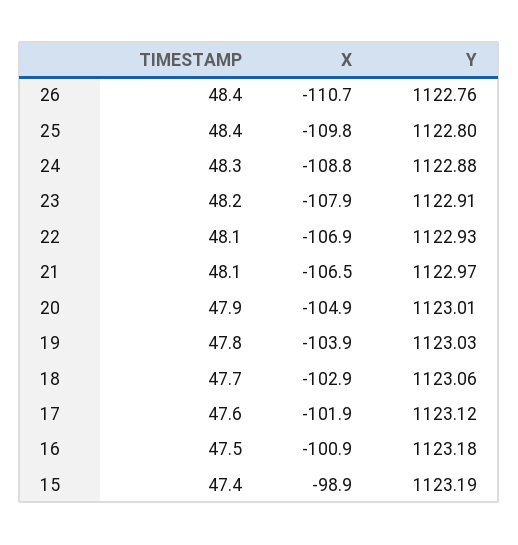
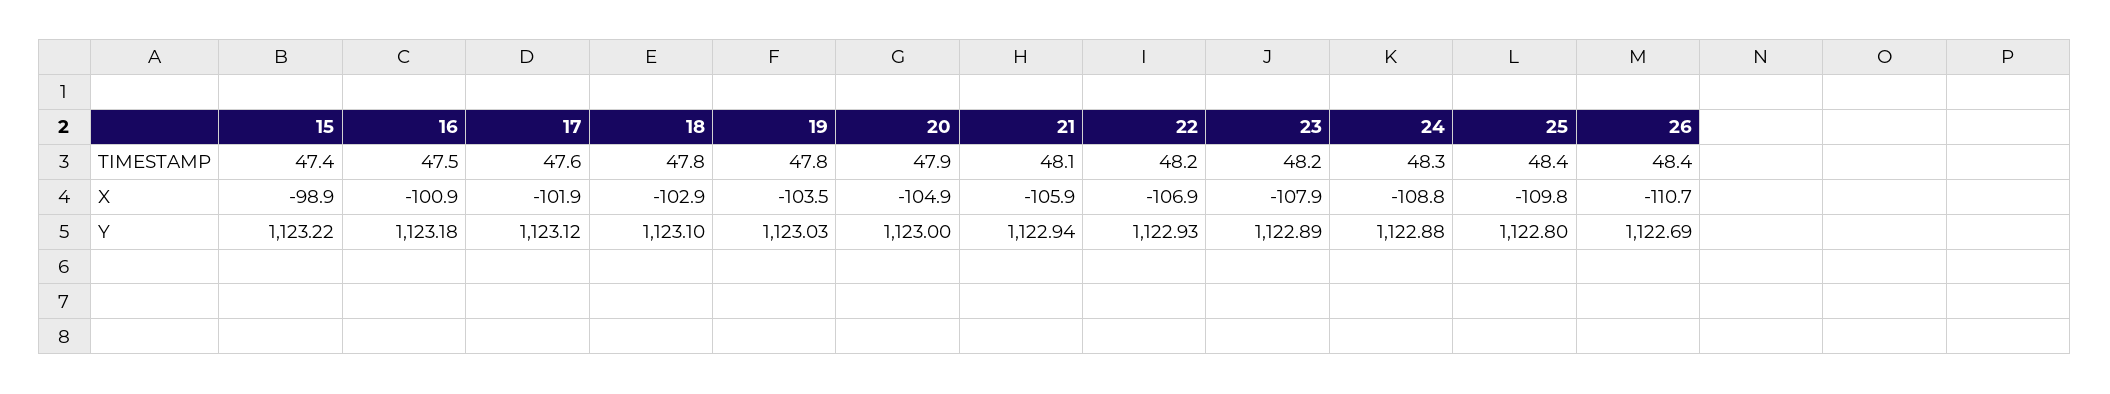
Y, 26: 1122.76 -> 1122.69
Y, 23: 1122.91 -> 1122.89
TIMESTAMP, 22: 48.1 -> 48.2
X, 21: -106.5 -> -105.9
Y, 21: 1122.97 -> 1122.94
Y, 20: 1123.01 -> 1123
X, 19: -103.9 -> -103.5
TIMESTAMP, 18: 47.7 -> 47.8
Y, 18: 1123.06 -> 1123.1
Y, 15: 1123.19 -> 1123.22

